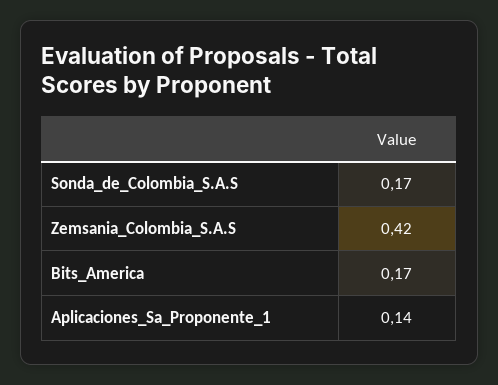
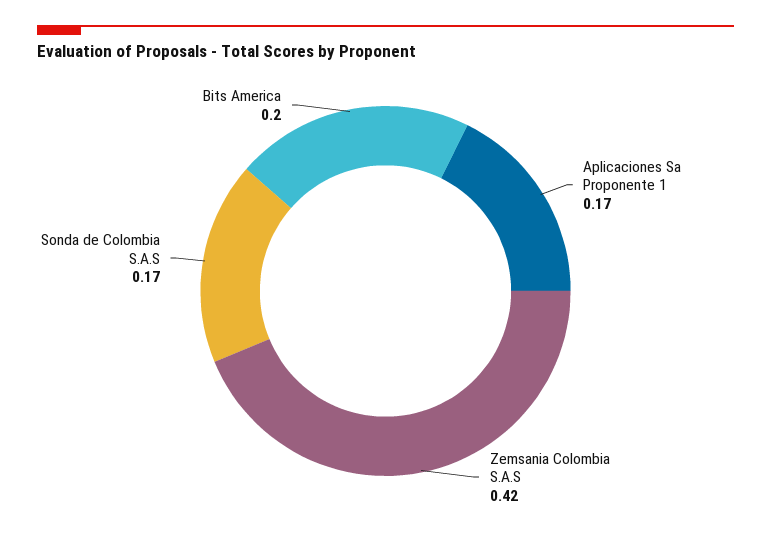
Bits_America: 0.17 -> 0.2
Aplicaciones_Sa_Proponente_1: 0.14 -> 0.17

